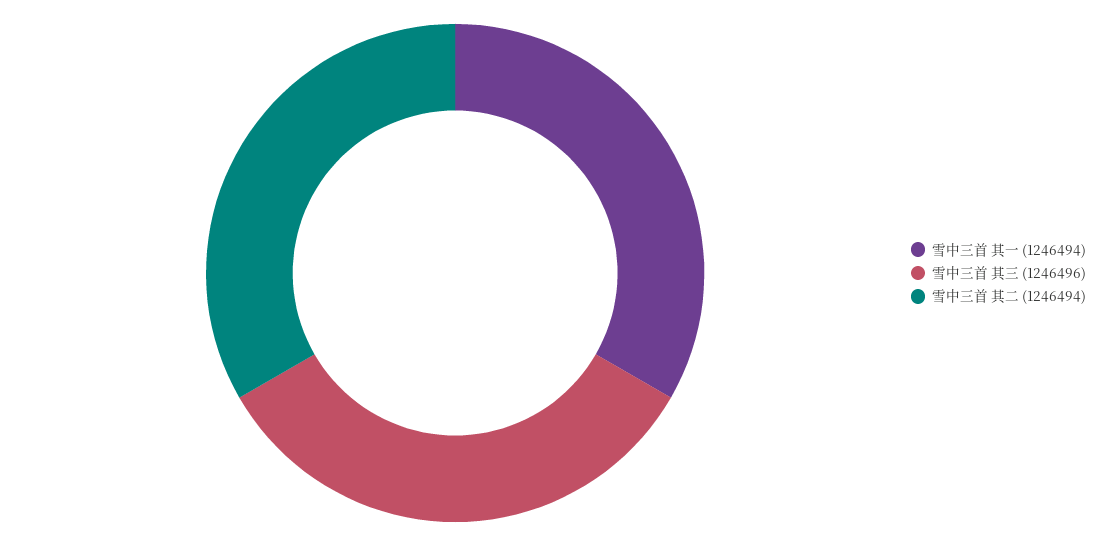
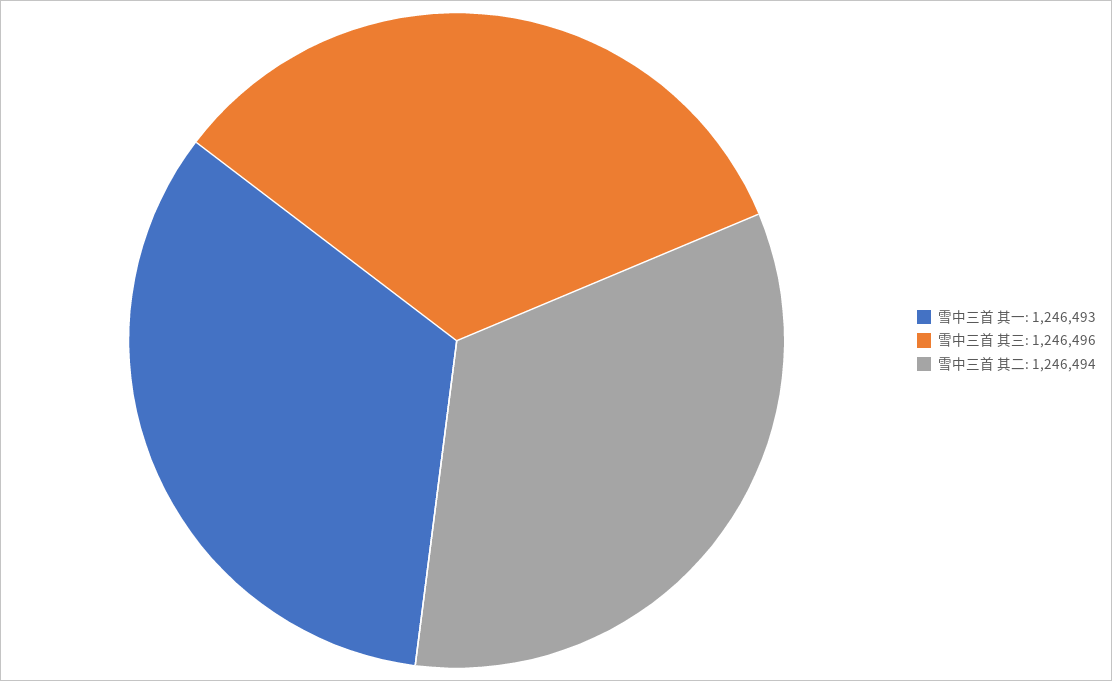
雪中三首 其一: 1246494 -> 1246493

